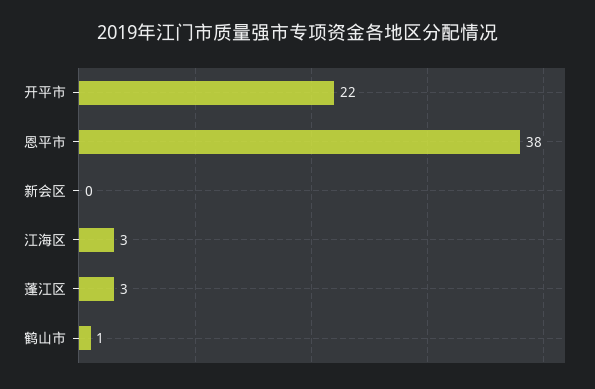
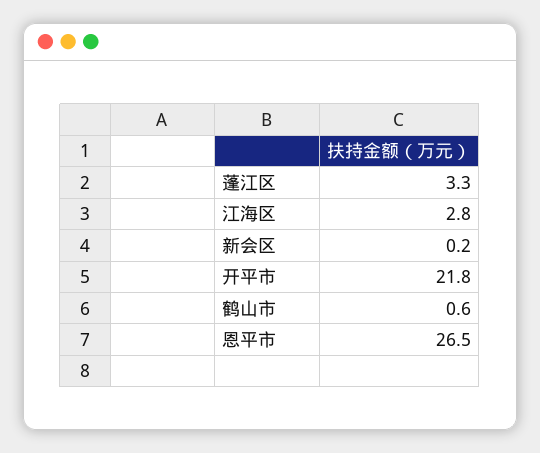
恩平市: 38 -> 26.5

